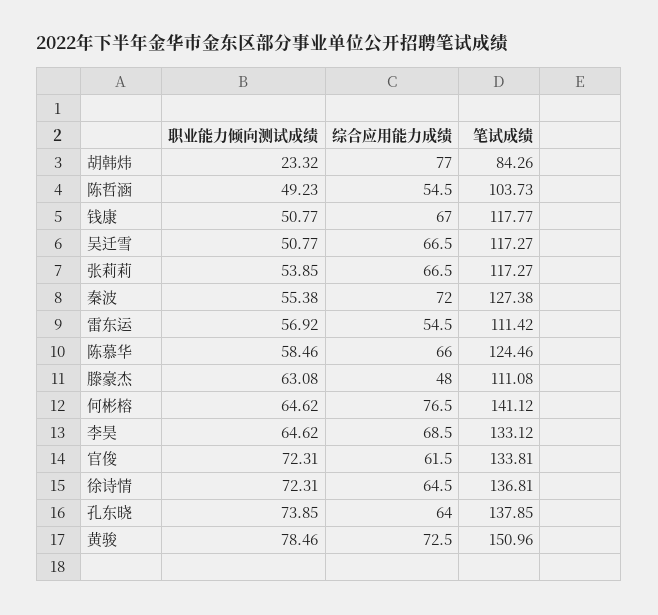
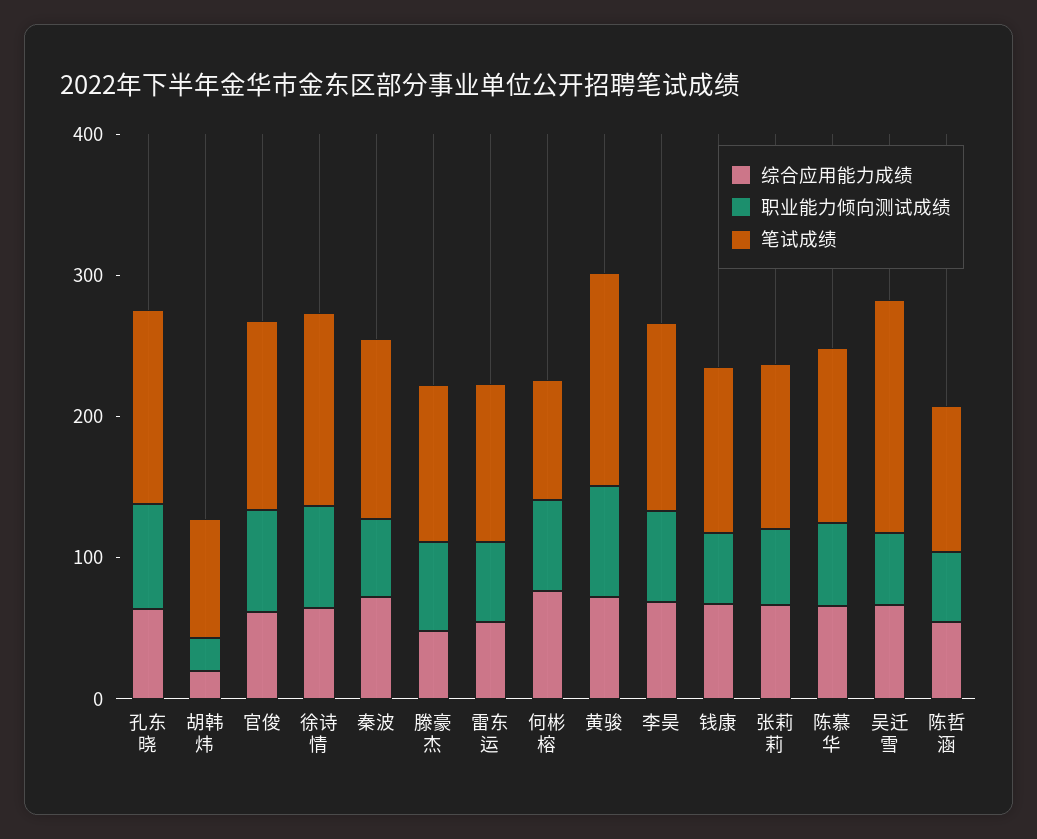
综合应用能力成绩, 胡韩炜: 77 -> 20
笔试成绩, 吴迁雪: 117.27 -> 160
笔试成绩, 何彬榕: 141.12 -> 80

